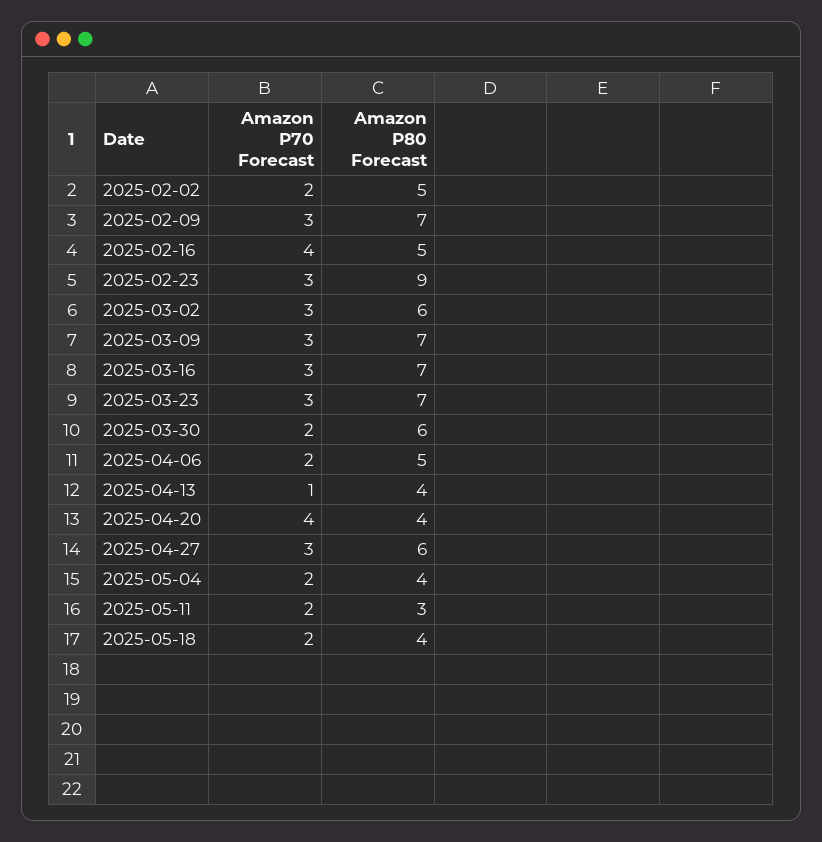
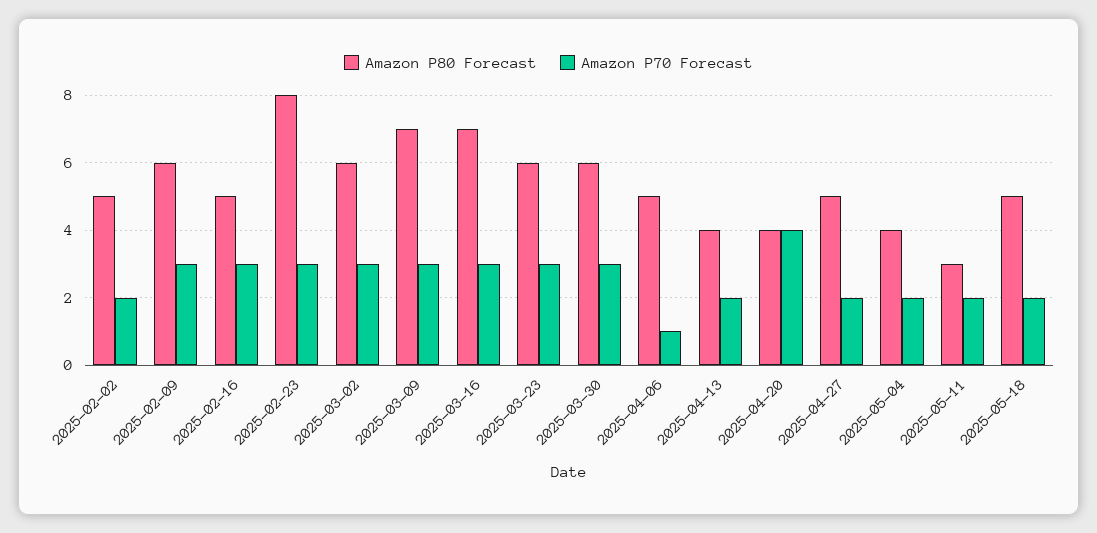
Amazon P80 Forecast, 2025-02-09: 7 -> 6
Amazon P70 Forecast, 2025-02-16: 4 -> 3
Amazon P80 Forecast, 2025-02-23: 9 -> 8
Amazon P80 Forecast, 2025-03-23: 7 -> 6
Amazon P70 Forecast, 2025-03-30: 2 -> 3
Amazon P70 Forecast, 2025-04-06: 2 -> 1
Amazon P70 Forecast, 2025-04-13: 1 -> 2
Amazon P70 Forecast, 2025-04-27: 3 -> 2
Amazon P80 Forecast, 2025-04-27: 6 -> 5
Amazon P80 Forecast, 2025-05-18: 4 -> 5

